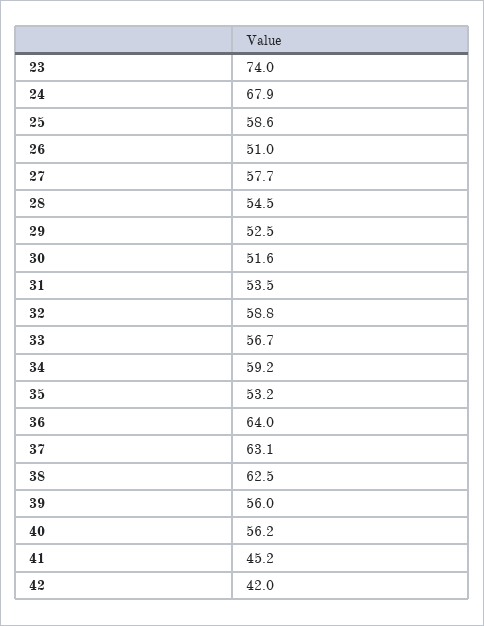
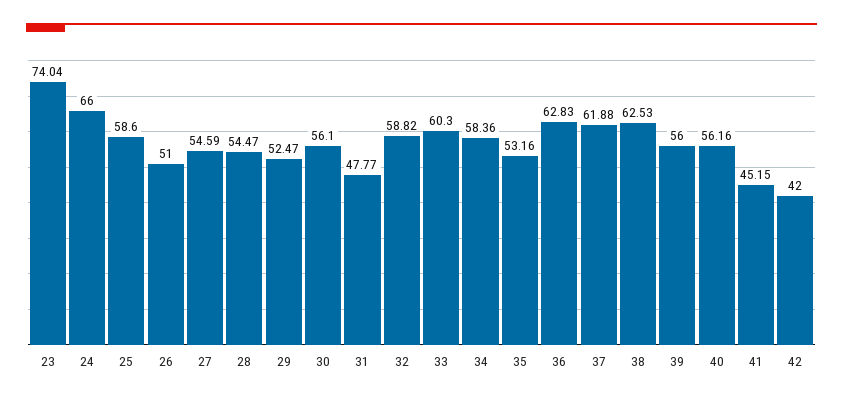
24: 67.9 -> 66
27: 57.7 -> 54.59
30: 51.6 -> 56.1
31: 53.5 -> 47.77
33: 56.7 -> 60.3
34: 59.2 -> 58.36
36: 64 -> 62.83
37: 63.1 -> 61.88

